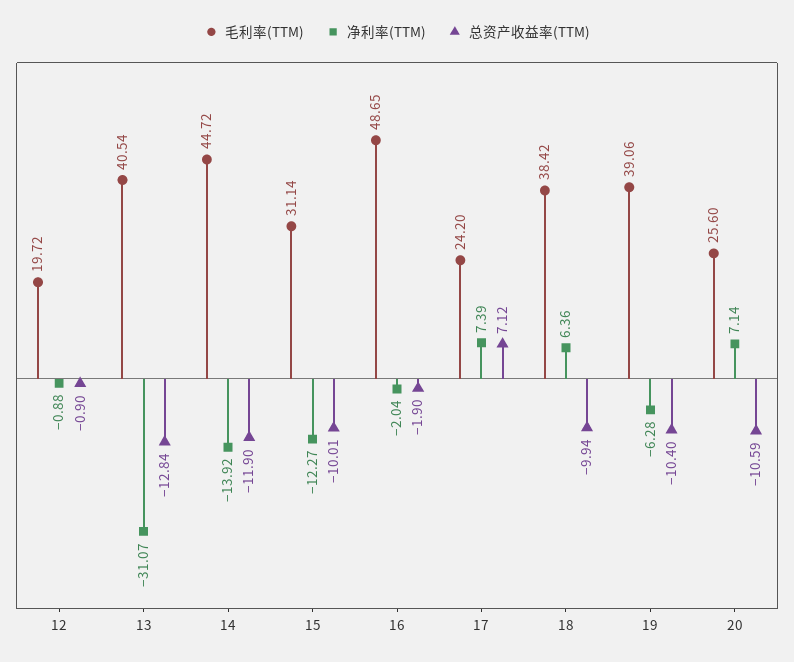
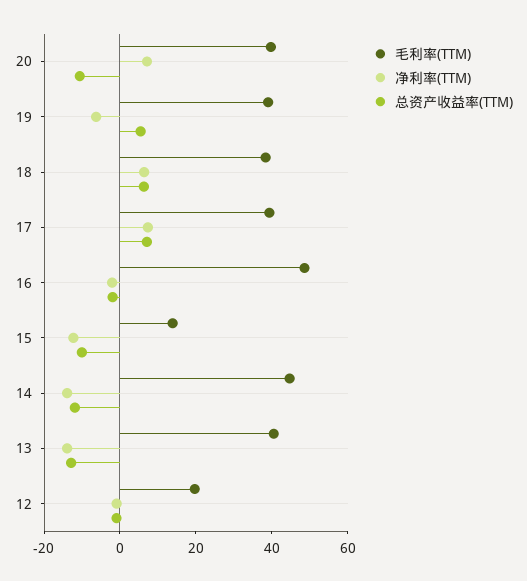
净利率(TTM), 13: -31.07 -> -15
毛利率(TTM), 15: 31.14 -> 15
毛利率(TTM), 17: 24.2 -> 40
总资产收益率(TTM), 18: -9.94 -> 5
总资产收益率(TTM), 19: -10.4 -> 5
毛利率(TTM), 20: 25.6 -> 40

